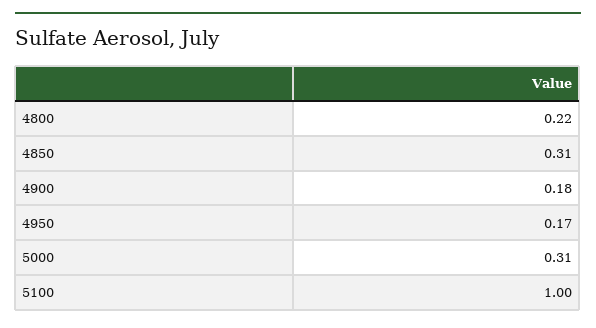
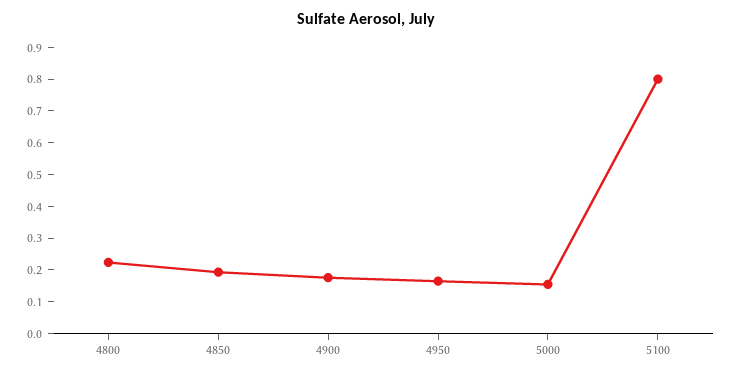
4850: 0.31 -> 0.2
5000: 0.31 -> 0.15
5100: 1 -> 0.8

